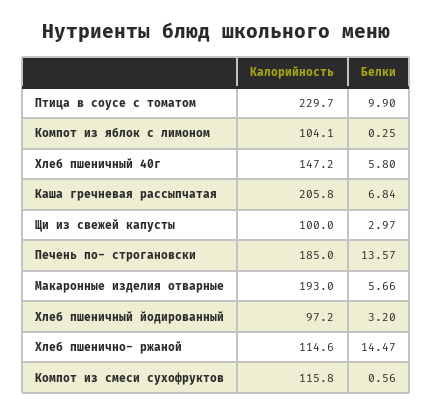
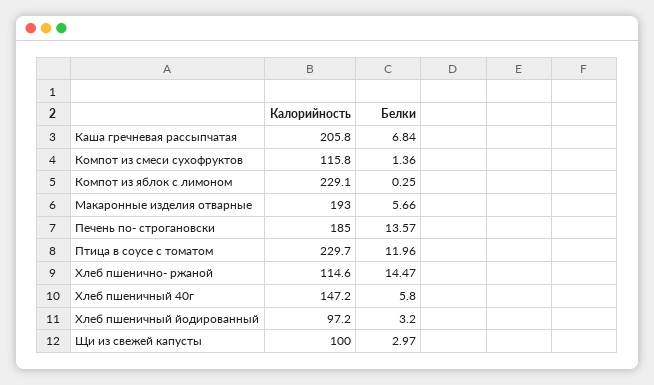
Белки, Птица в соусе с томатом: 9.9 -> 11.96
Калорийность, Компот из яблок с лимоном: 104.1 -> 229.1
Белки, Компот из смеси сухофруктов: 0.56 -> 1.36

